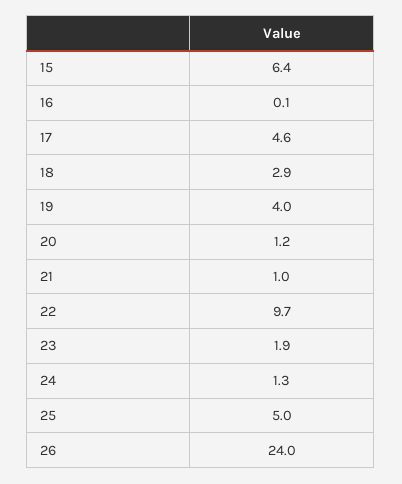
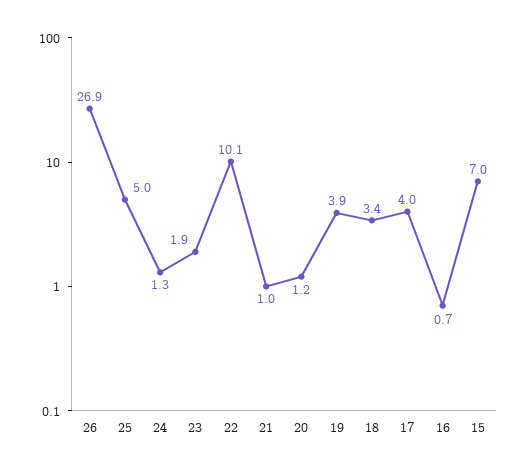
15: 6.4 -> 7
16: 0.1 -> 0.7
17: 4.6 -> 4
18: 2.9 -> 3.4
19: 4 -> 3.9
22: 9.7 -> 10.1
26: 24 -> 26.9

